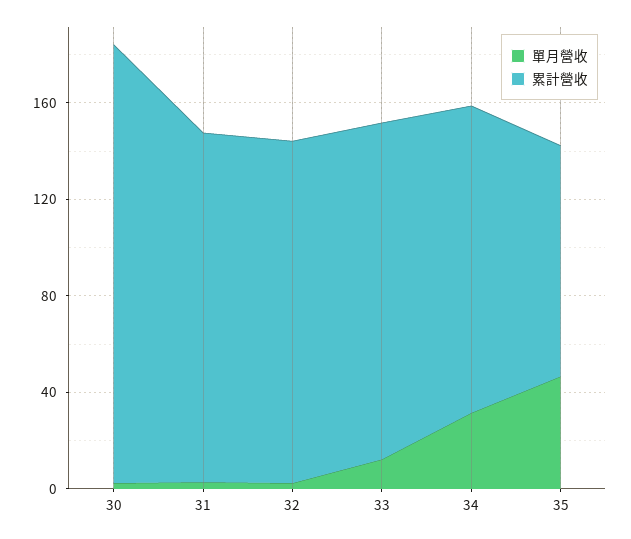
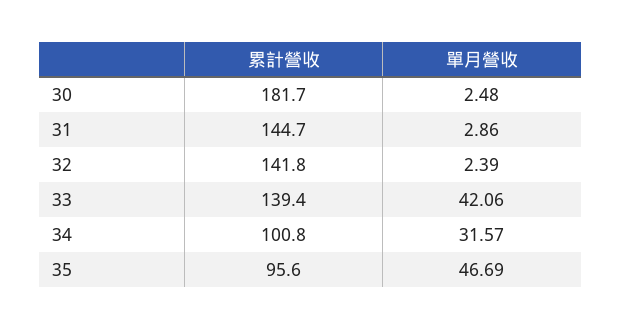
單月營收, 33: 10 -> 42.06
累計營收, 34: 130 -> 100.8

